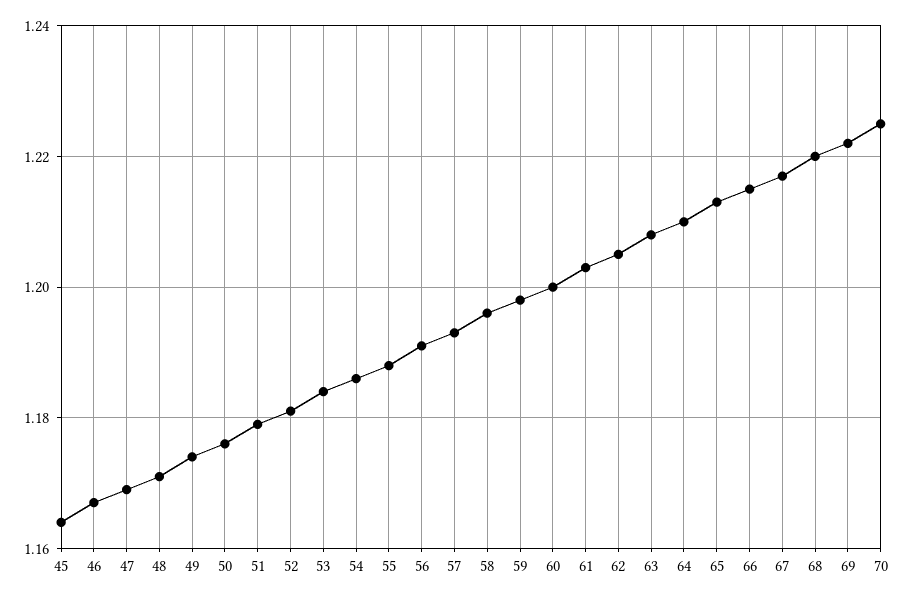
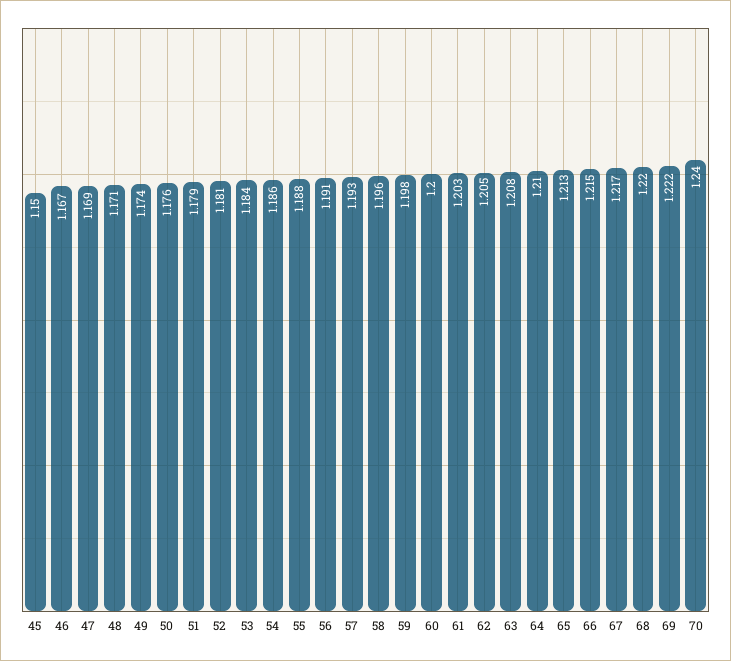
45: 1.165 -> 1.15
70: 1.225 -> 1.24

